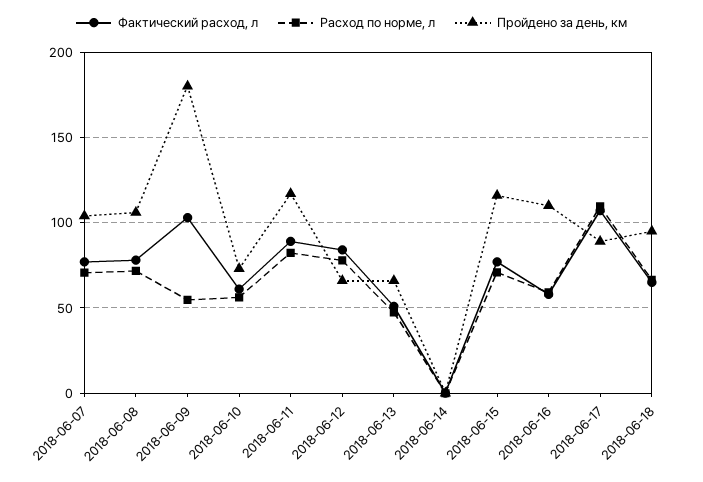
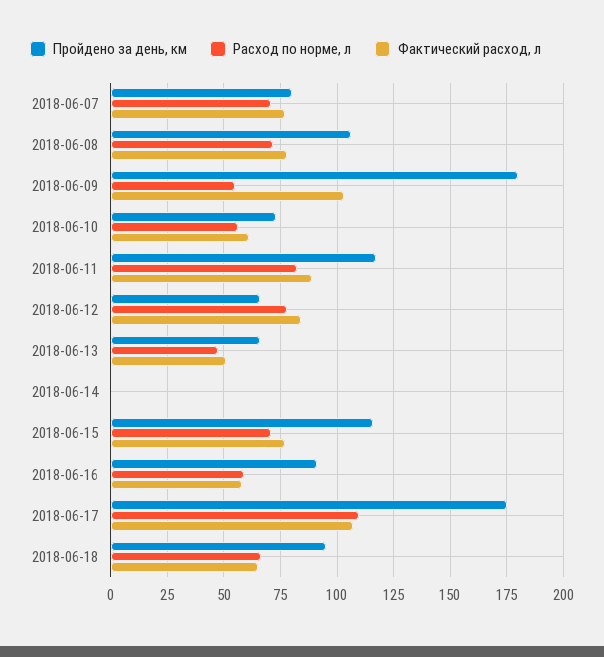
Пройдено за день, км, 2018-06-07: 105 -> 80
Пройдено за день, км, 2018-06-16: 110 -> 90
Пройдено за день, км, 2018-06-17: 90 -> 175

